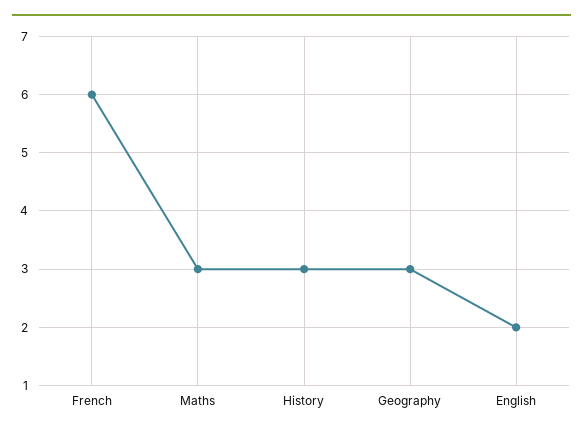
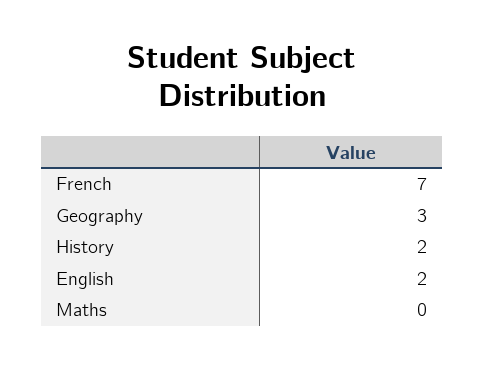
French: 6 -> 7
Maths: 3 -> 0
History: 3 -> 2

